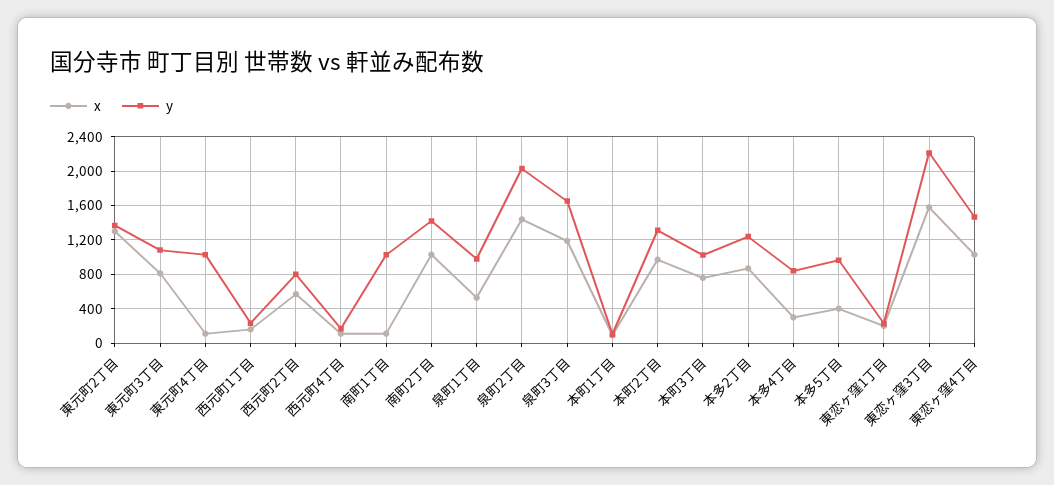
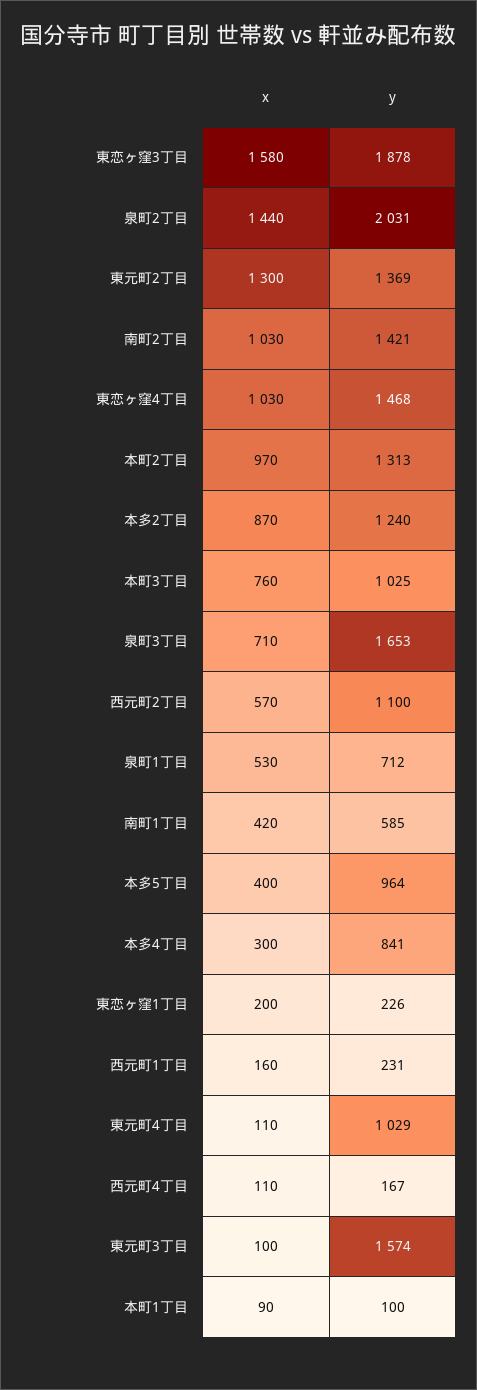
x, 東元町3丁目: 800 -> 100
y, 東元町3丁目: 1100 -> 1574
y, 西元町2丁目: 800 -> 1100
x, 南町1丁目: 100 -> 420
y, 南町1丁目: 1000 -> 585
y, 泉町1丁目: 1000 -> 712
x, 泉町3丁目: 1200 -> 710
y, 東恋ヶ窪3丁目: 2200 -> 1878

